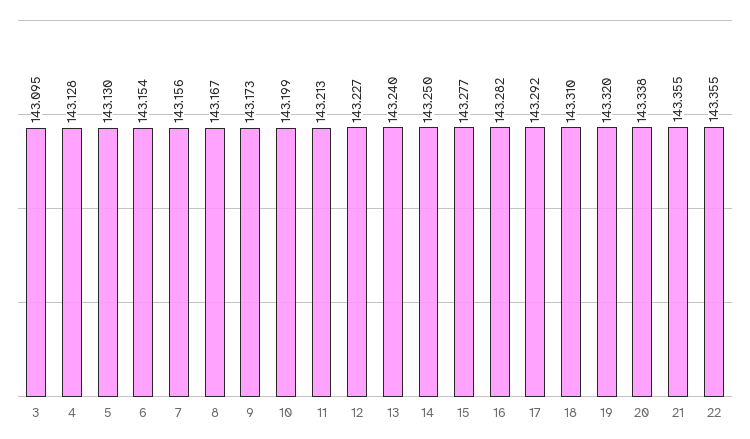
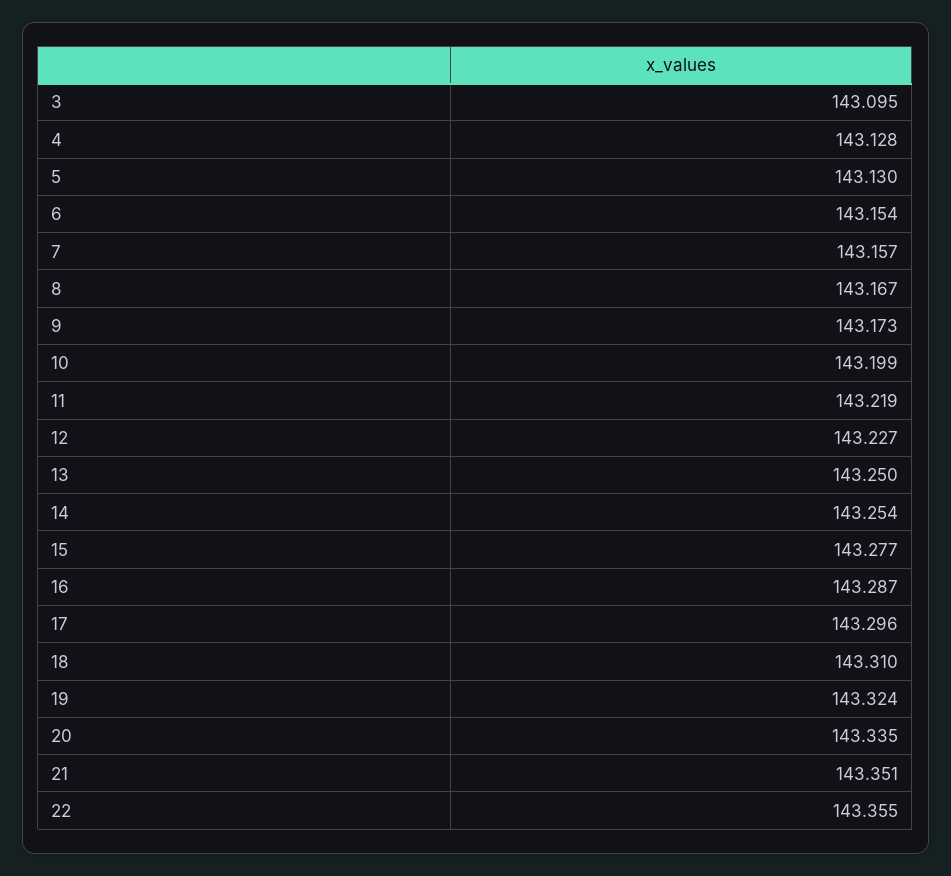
7: 143.156 -> 143.157
11: 143.213 -> 143.219
13: 143.24 -> 143.25
14: 143.25 -> 143.254
16: 143.282 -> 143.287
17: 143.292 -> 143.296
19: 143.32 -> 143.324
20: 143.338 -> 143.335
21: 143.355 -> 143.351

